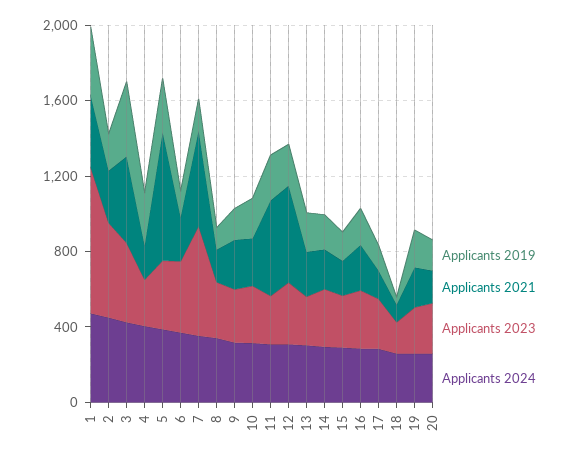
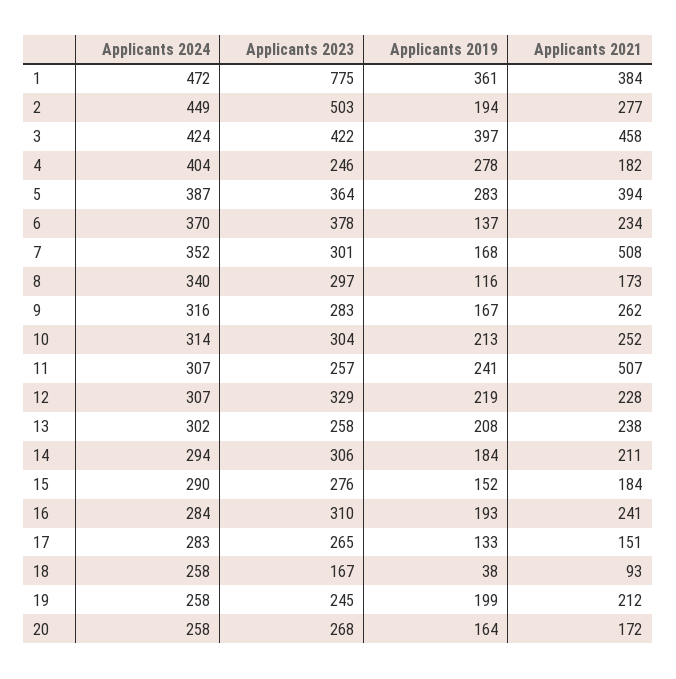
Applicants 2021, 5: 700 -> 394
Applicants 2023, 7: 600 -> 301
Applicants 2021, 12: 500 -> 228

